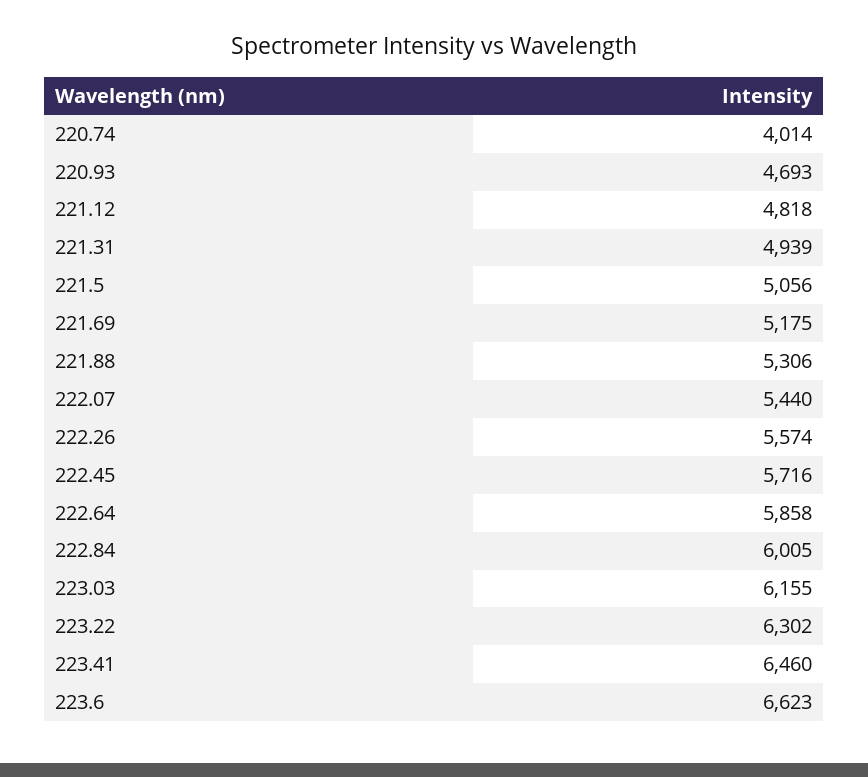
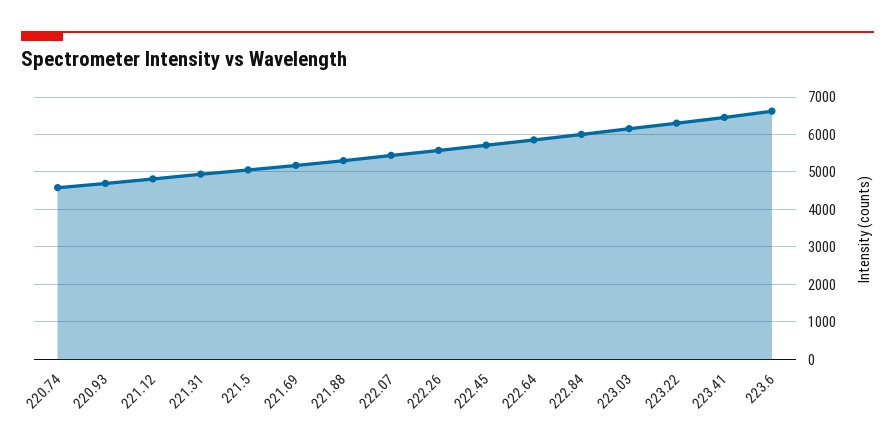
220.74: 4014 -> 4600

